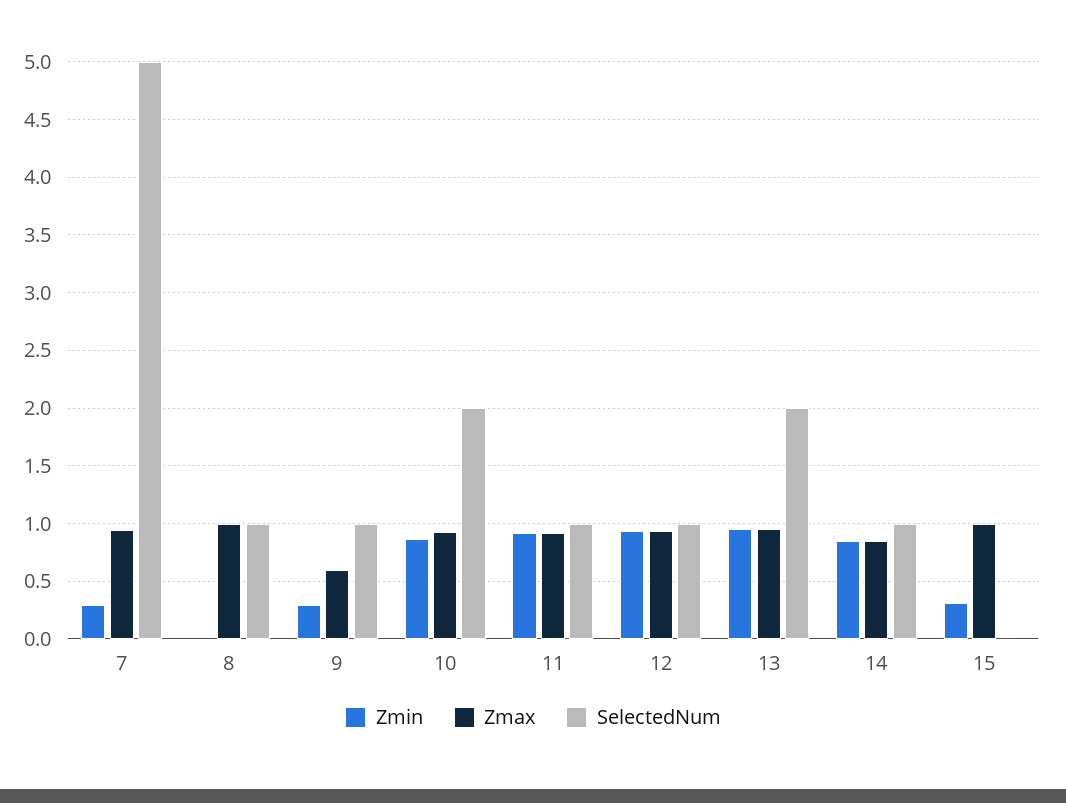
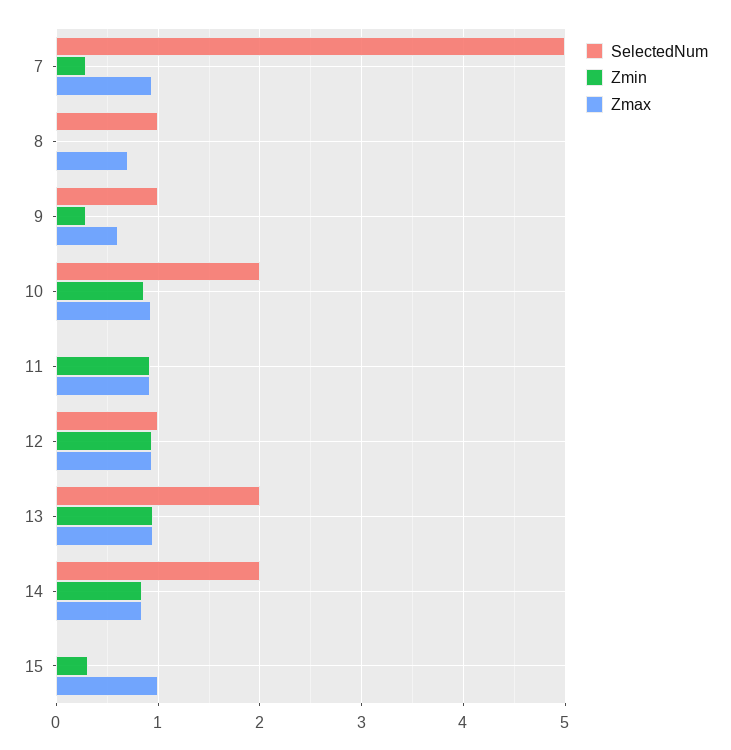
Zmax, 8: 1 -> 0.7
SelectedNum, 11: 1 -> 0
SelectedNum, 14: 1 -> 2

